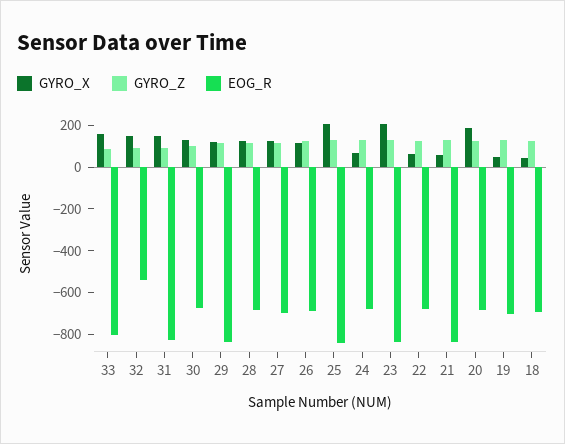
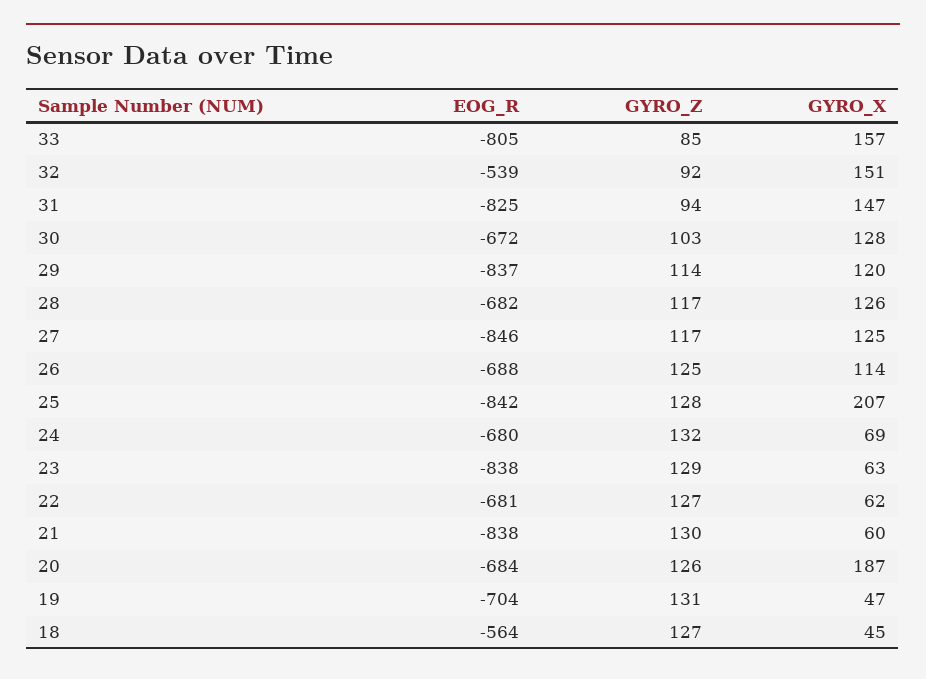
EOG_R, 27: -700 -> -846
GYRO_X, 23: 200 -> 63
EOG_R, 18: -700 -> -564

